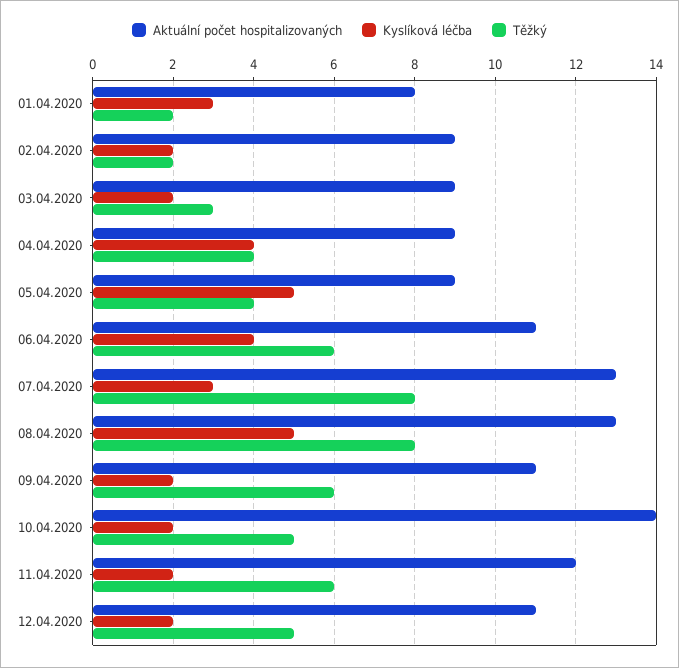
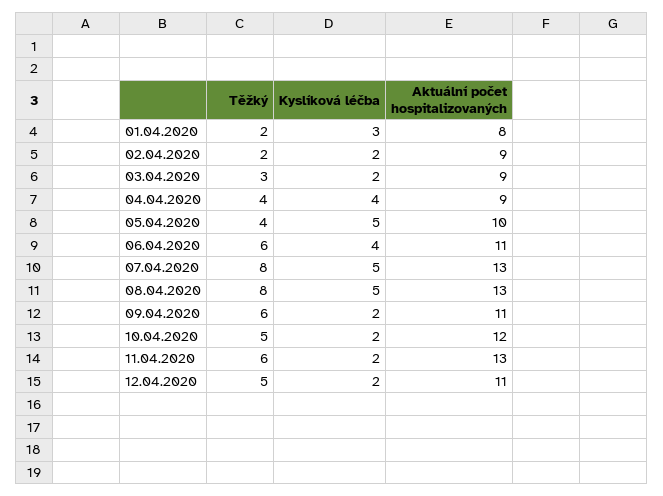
Aktuální počet hospitalizovaných, 05.04.2020: 9 -> 10
Kyslíková léčba, 07.04.2020: 3 -> 5
Aktuální počet hospitalizovaných, 10.04.2020: 14 -> 12
Aktuální počet hospitalizovaných, 11.04.2020: 12 -> 13

